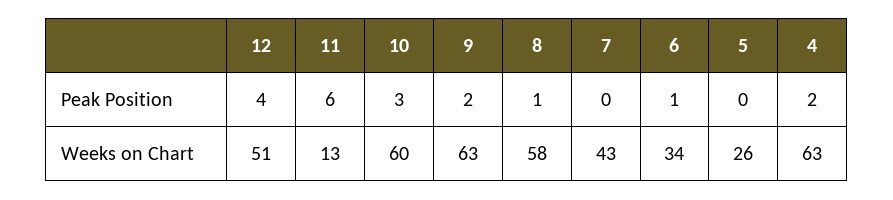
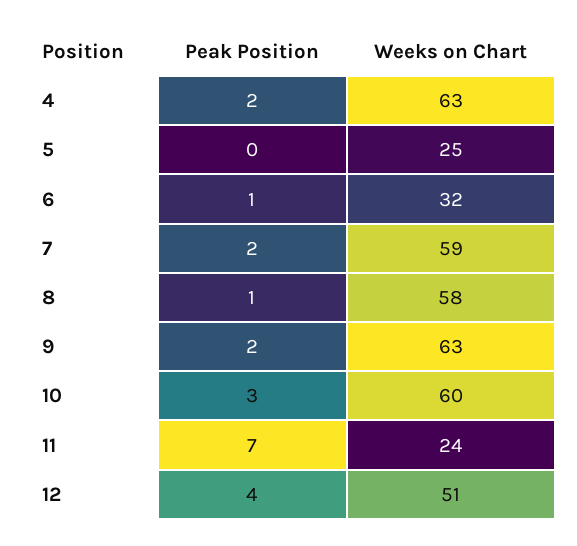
11, Peak Position: 6 -> 7
7, Peak Position: 0 -> 2
11, Weeks on Chart: 13 -> 24
7, Weeks on Chart: 43 -> 59
6, Weeks on Chart: 34 -> 32
5, Weeks on Chart: 26 -> 25

